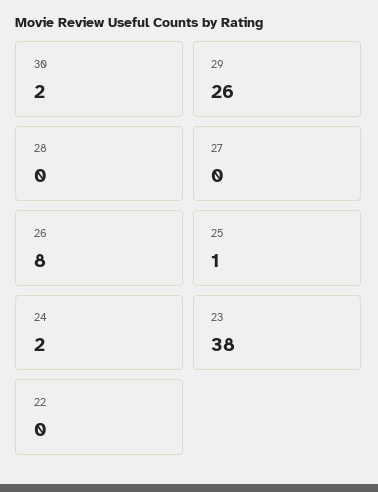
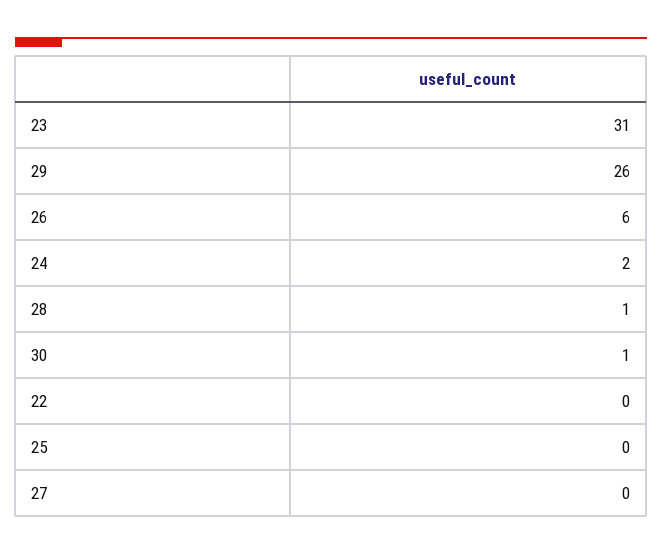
30: 2 -> 1
28: 0 -> 1
26: 8 -> 6
25: 1 -> 0
23: 38 -> 31

